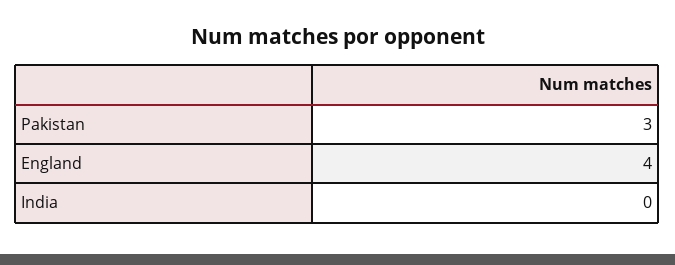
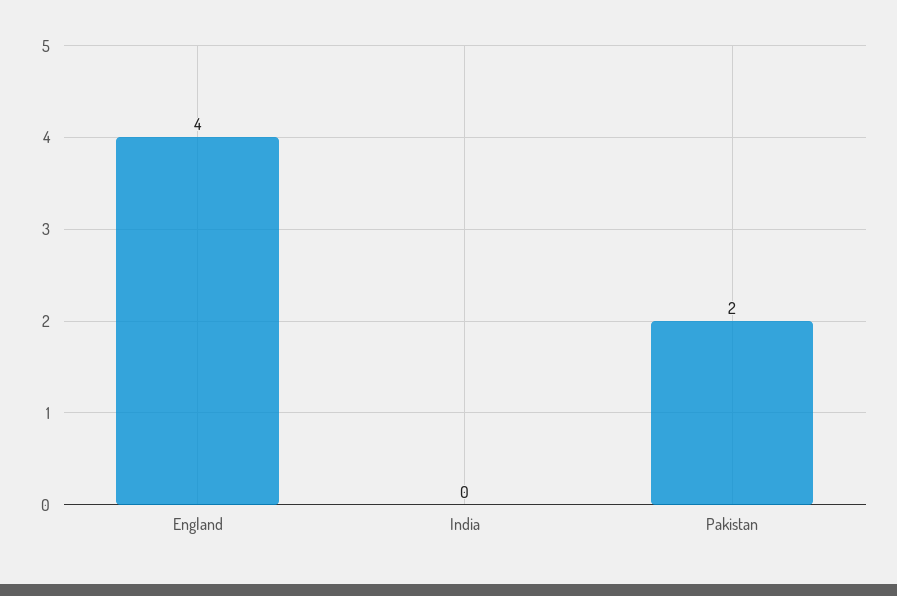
Pakistan: 3 -> 2

